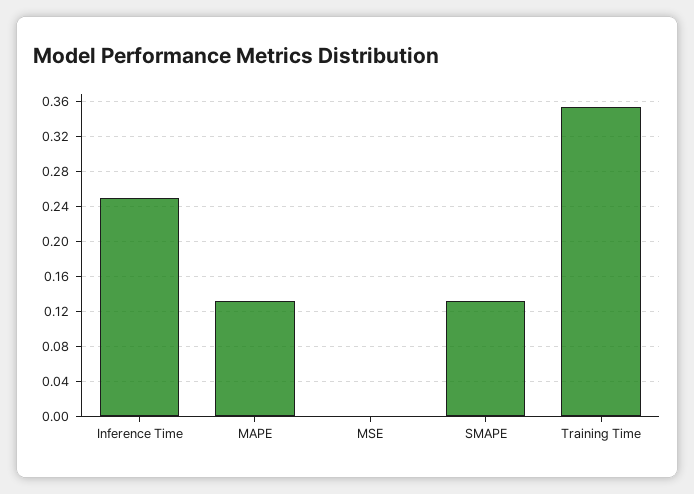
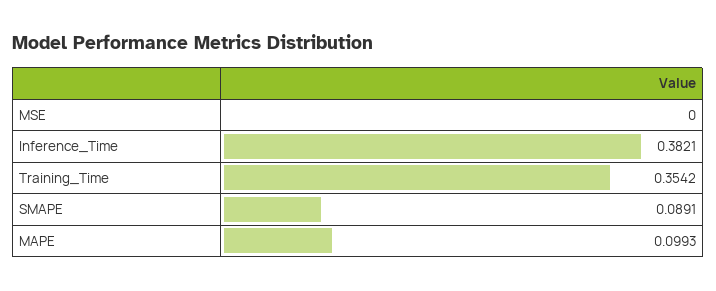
Inference Time: 0.25 -> 0.3821
MAPE: 0.13 -> 0.0993
SMAPE: 0.13 -> 0.0891

